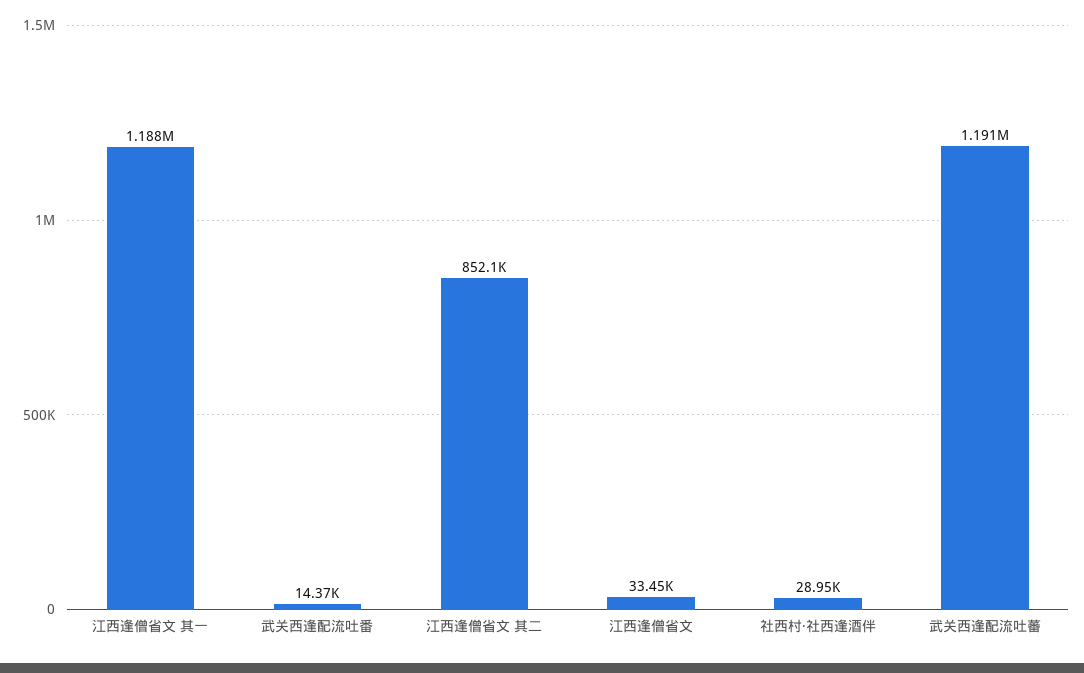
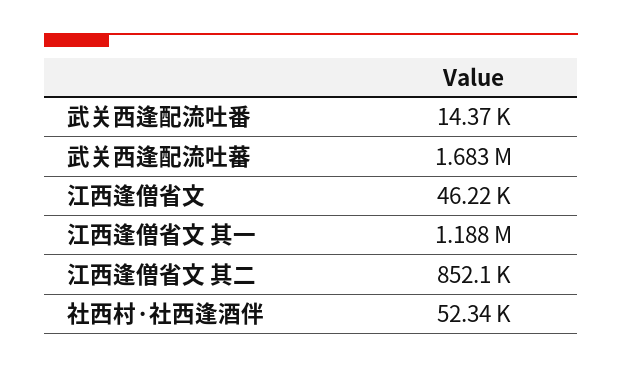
江西逢僧省文: 33450 -> 46220
社西村·社西逢酒伴: 28950 -> 52340
武关西逢配流吐蕃: 1191000 -> 1683000

